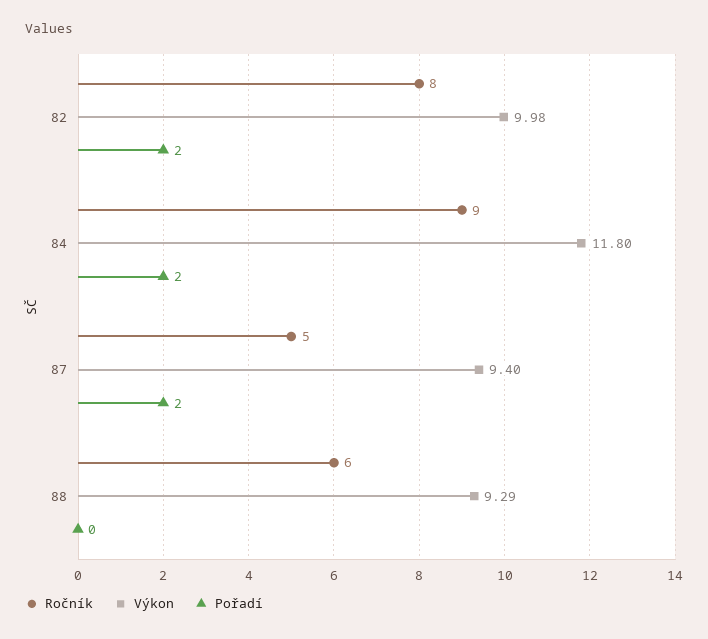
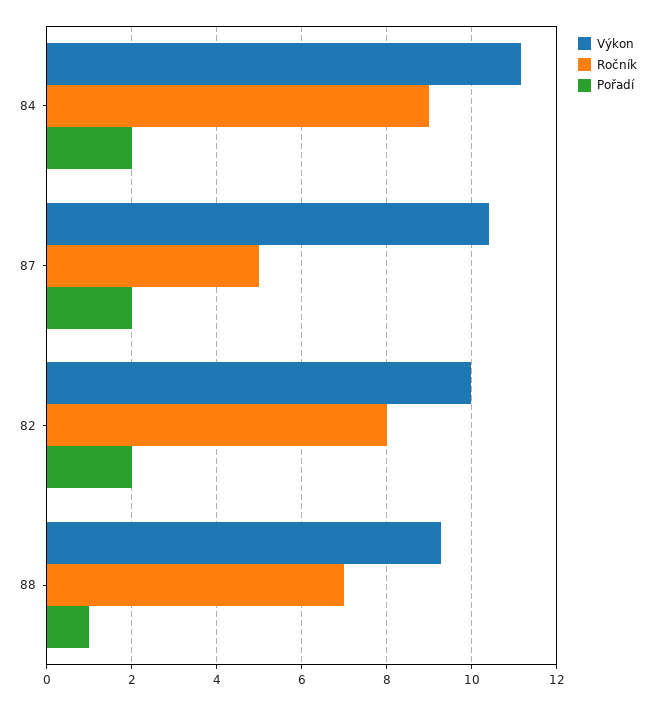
Výkon, 84: 11.8 -> 11.2
Výkon, 87: 9.4 -> 10.4
Ročník, 88: 6 -> 7
Pořadí, 88: 0 -> 1

